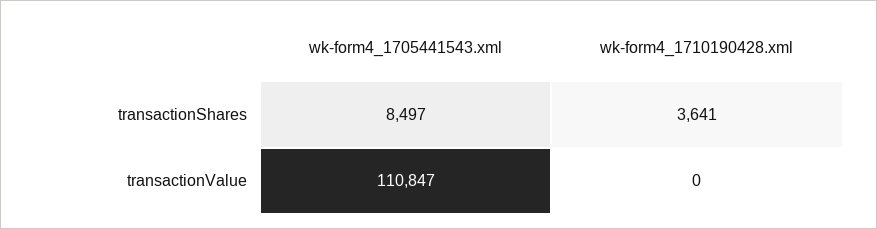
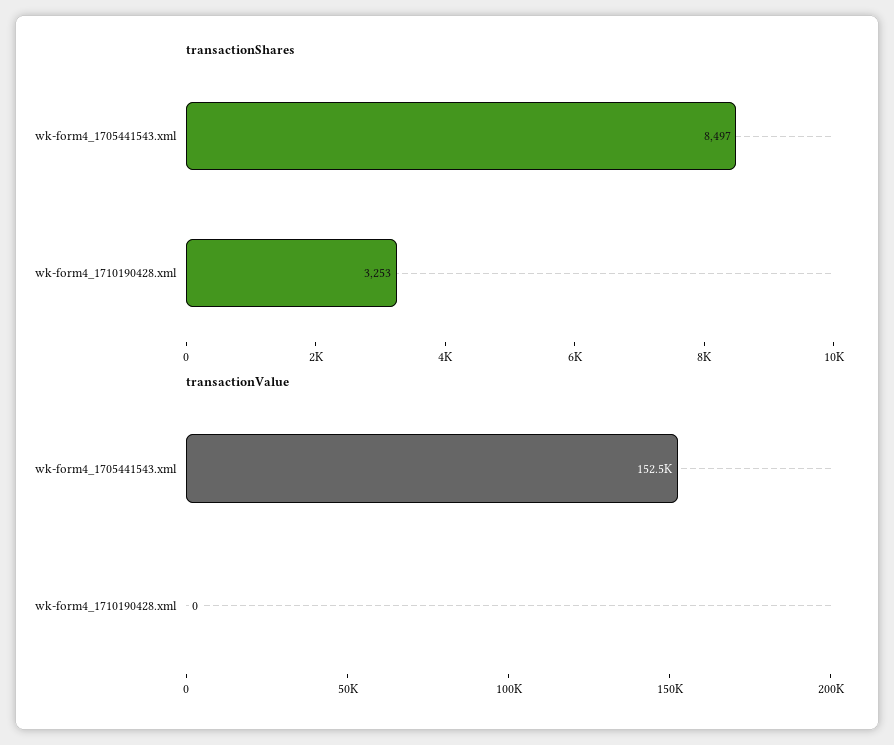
transactionShares, wk-form4_1710190428.xml: 3641 -> 3253
transactionValue, wk-form4_1705441543.xml: 110847 -> 152500

